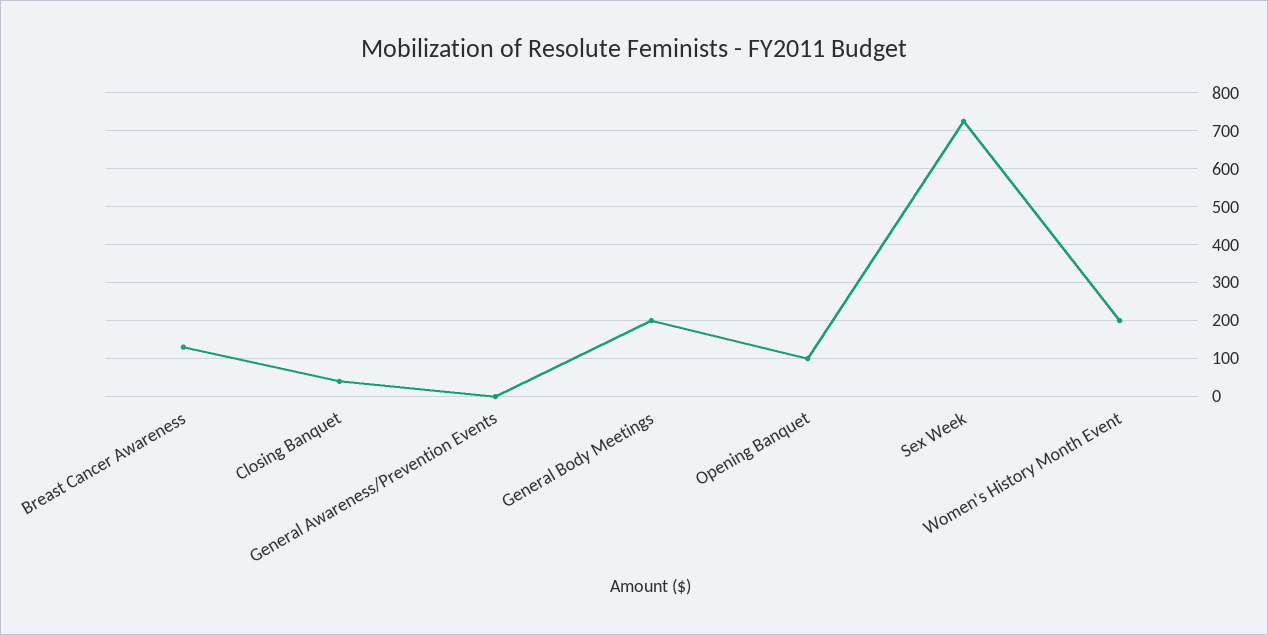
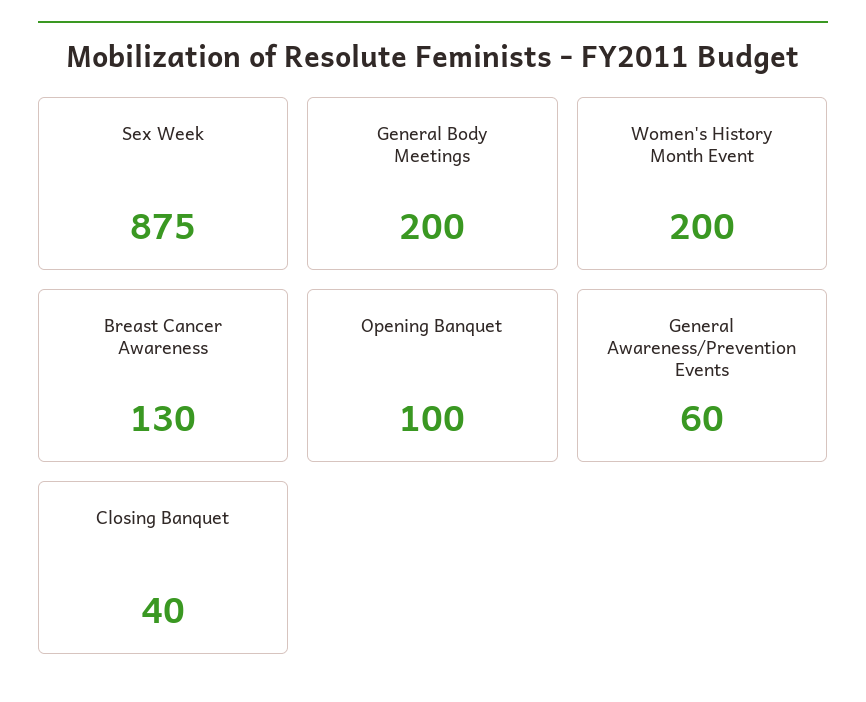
General Awareness/Prevention Events: 0 -> 60
Sex Week: 720 -> 875

